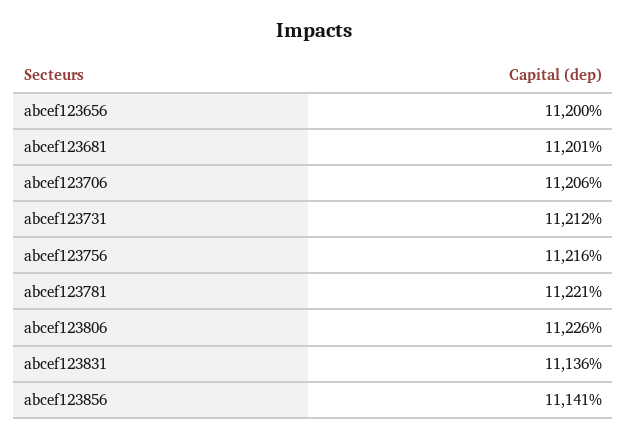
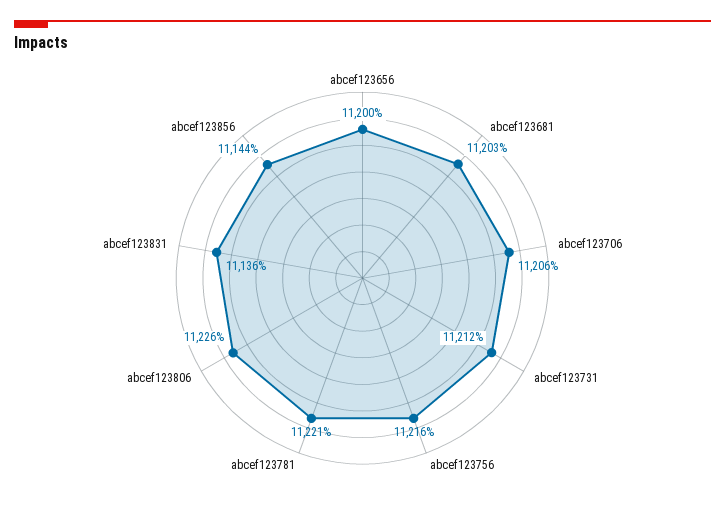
abcef123681: 11201 -> 11203
abcef123856: 11141 -> 11144

